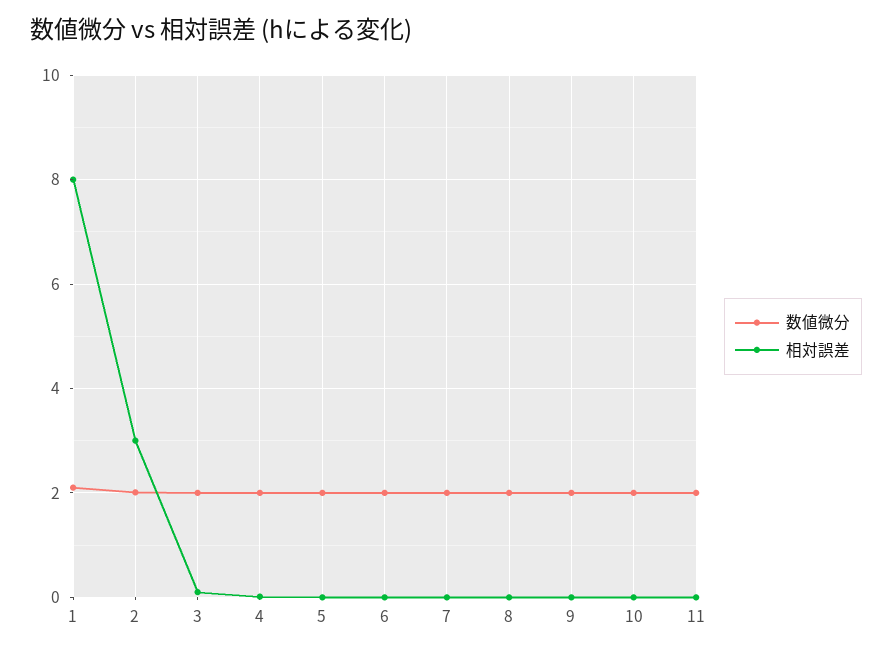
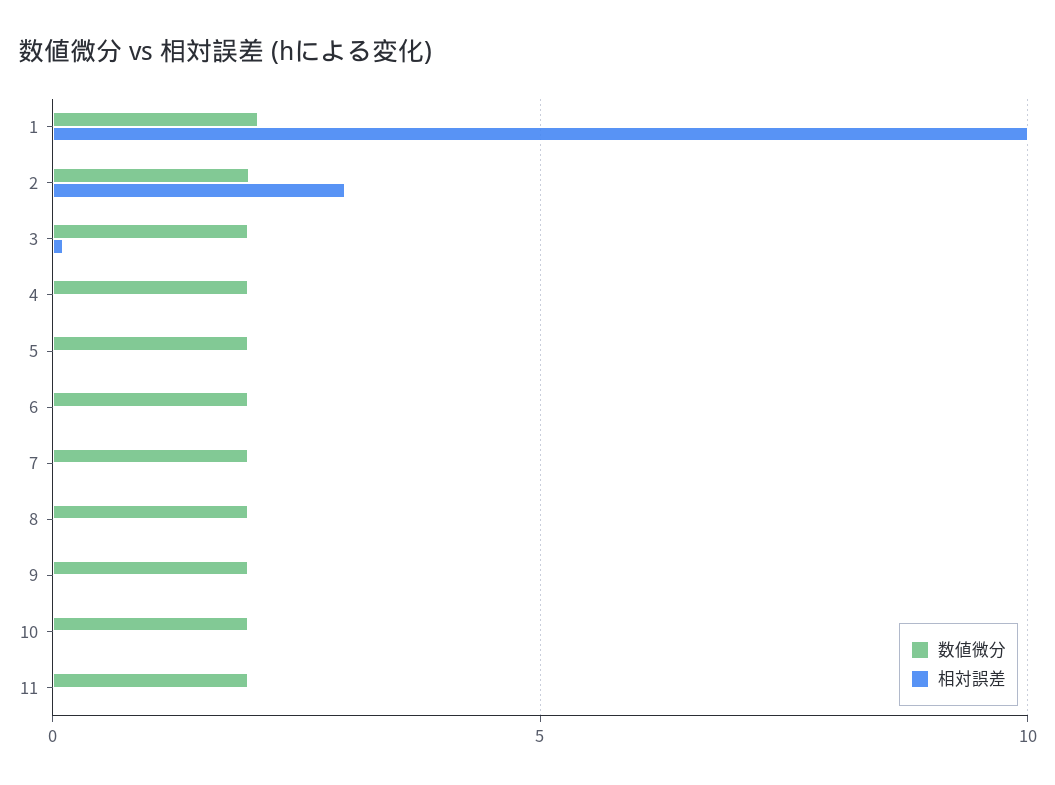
相対誤差, 1: 8 -> 10

